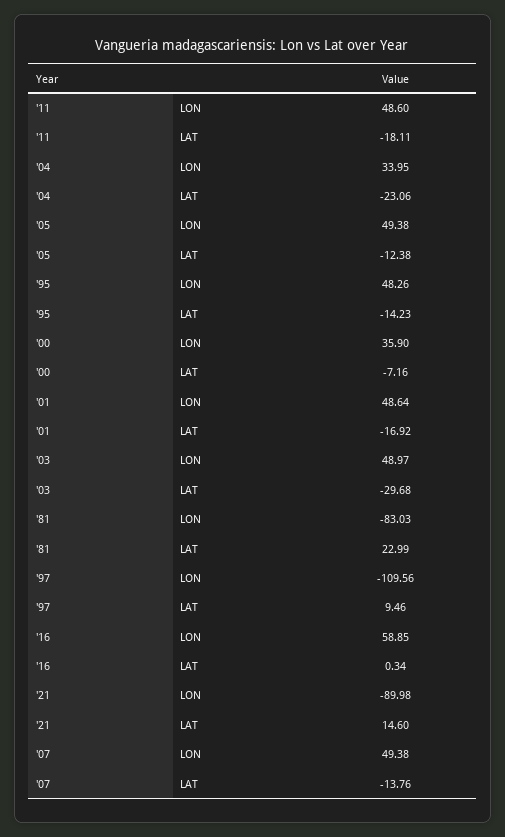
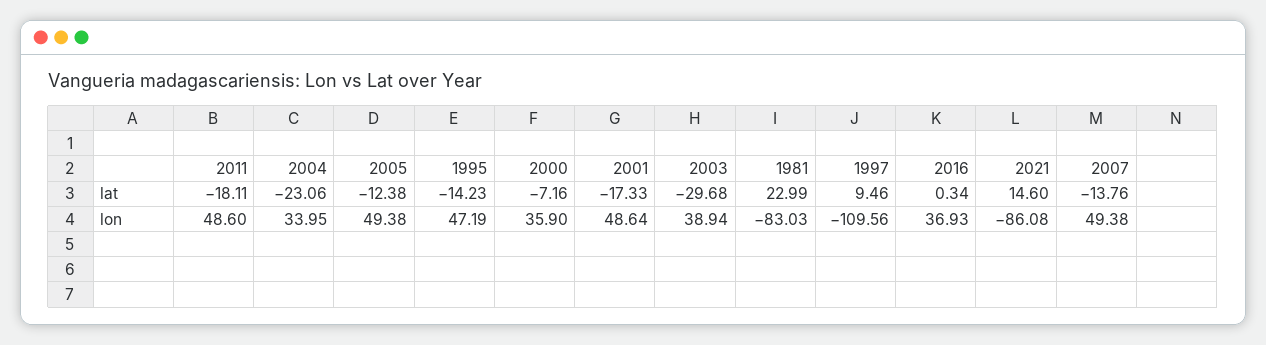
'95, LON: 48.26 -> 47.19
'01, LAT: -16.92 -> -17.33
'03, LON: 48.97 -> 38.94
'16, LON: 58.85 -> 36.93
'21, LON: -89.98 -> -86.08

